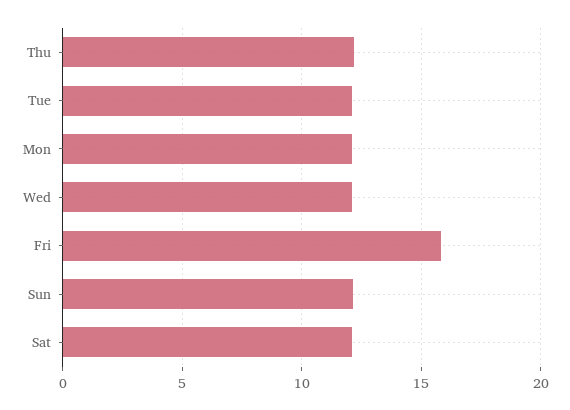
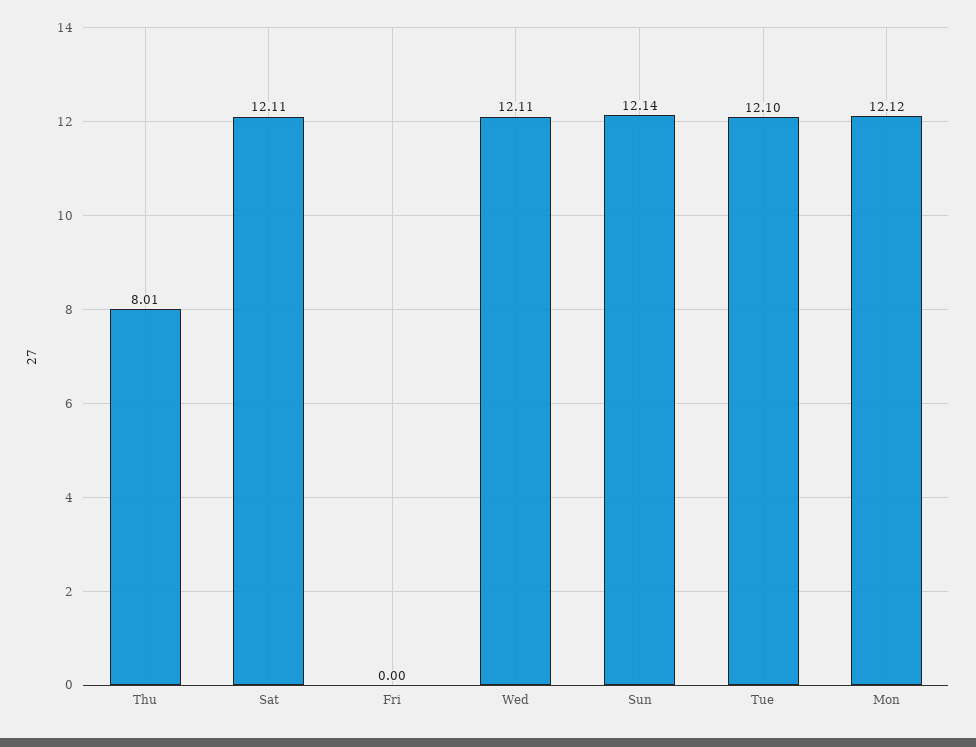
Thu: 12 -> 8.01
Fri: 16 -> 0

